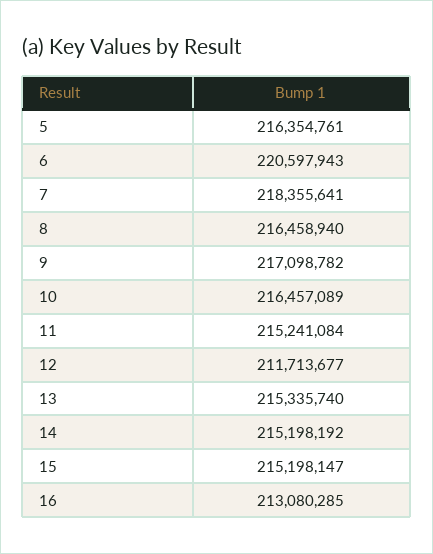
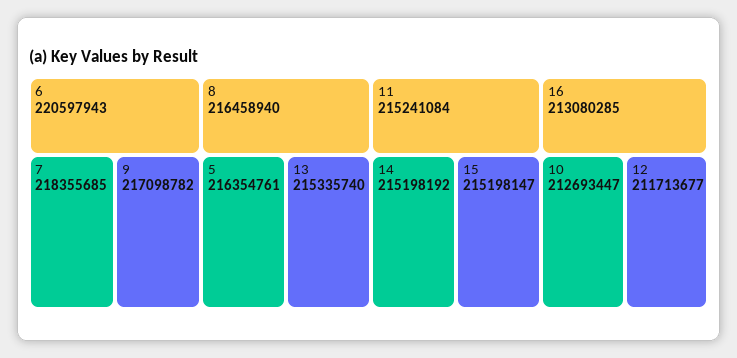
7: 218355641 -> 218355685
10: 216457089 -> 212693447

